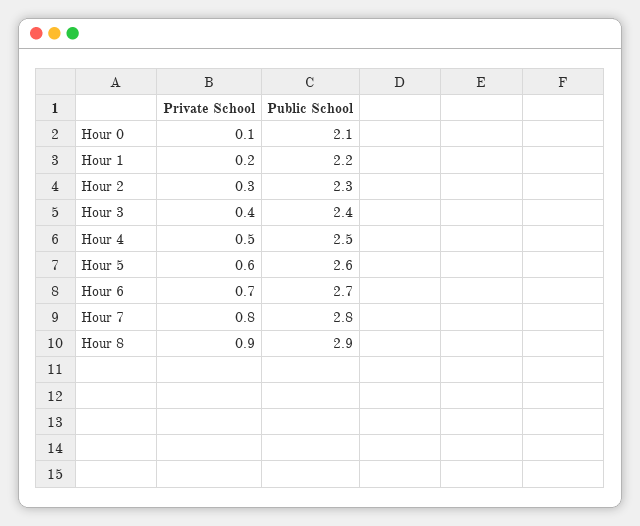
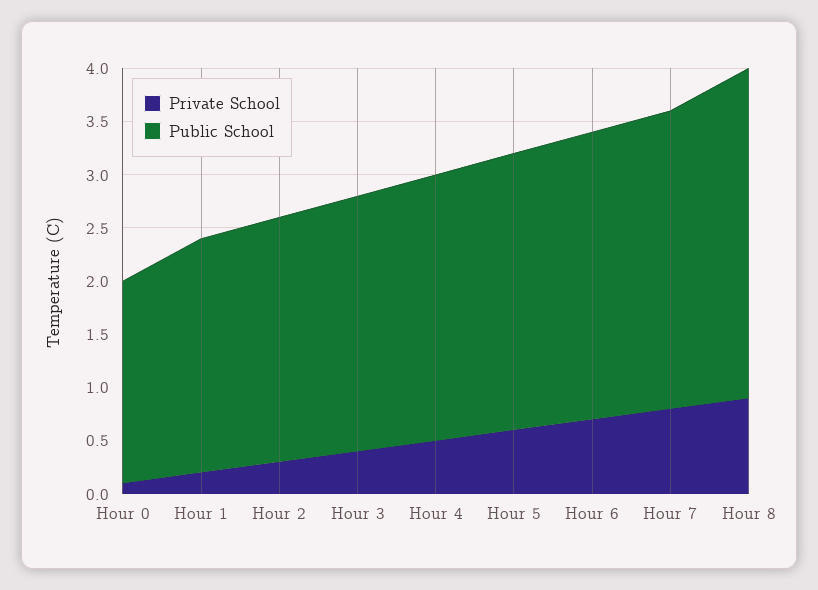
Public School, Hour 0: 2.1 -> 1.9
Public School, Hour 8: 2.9 -> 3.1

